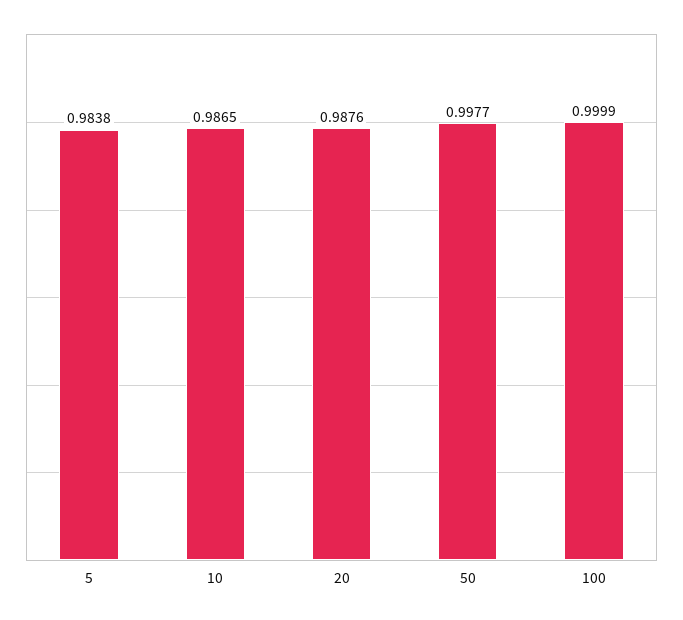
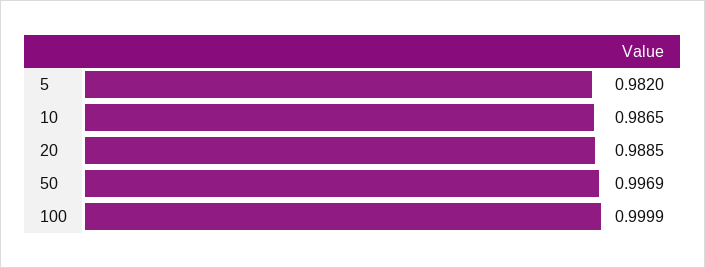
5: 0.9838 -> 0.982
20: 0.9876 -> 0.9885
50: 0.9977 -> 0.9969

